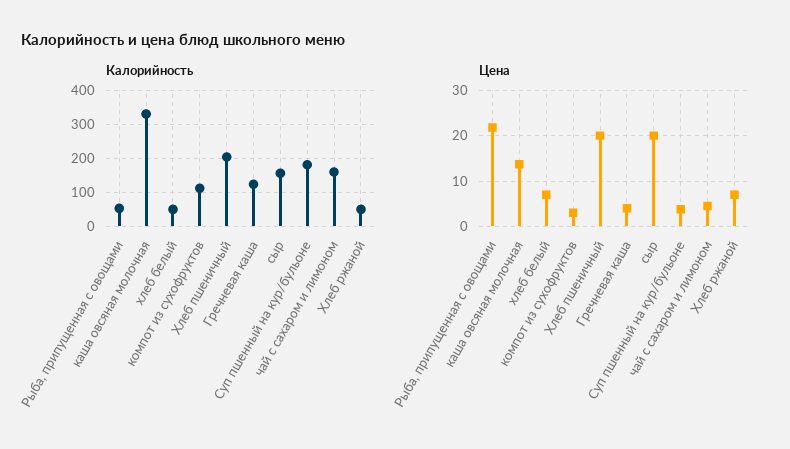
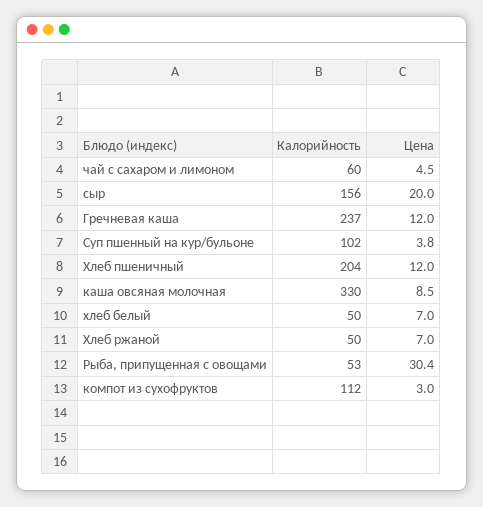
Калорийность, Гречневая каша: 120 -> 237
Калорийность, Суп пшенный на кур/бульоне: 180 -> 102
Калорийность, чай с сахаром и лимоном: 160 -> 60
Цена, Рыба, припущенная с овощами: 22 -> 30.4
Цена, каша овсяная молочная: 14 -> 8.5
Цена, Хлеб пшеничный: 20 -> 12
Цена, Гречневая каша: 4 -> 12

